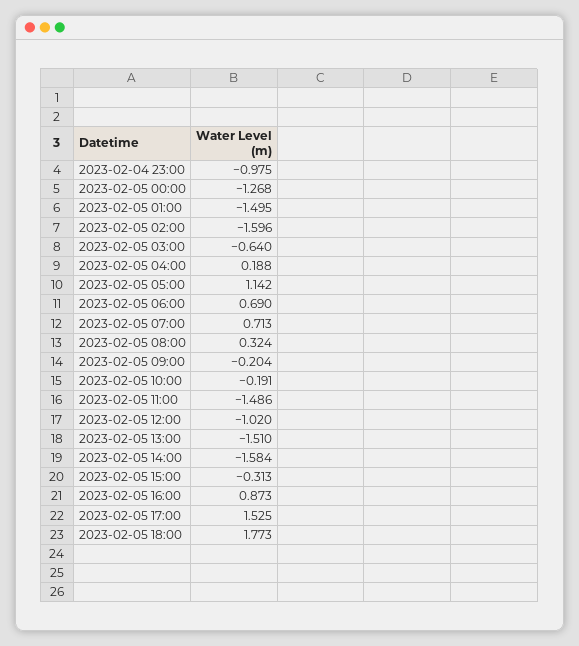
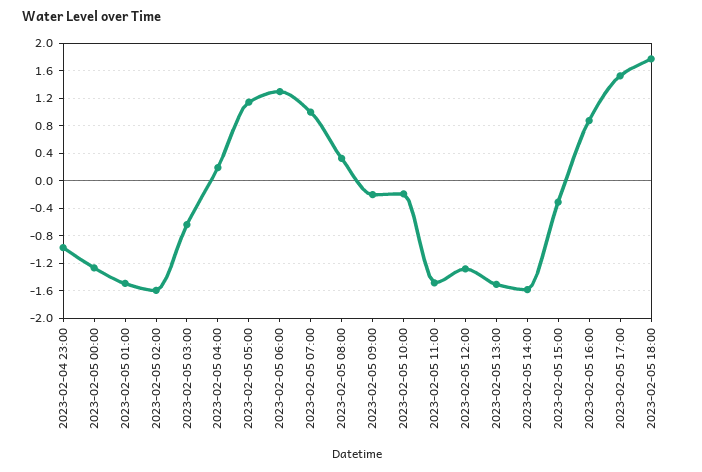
2023-02-05 06:00: 0.69 -> 1.3
2023-02-05 07:00: 0.713 -> 1
2023-02-05 12:00: -1.02 -> -1.3

